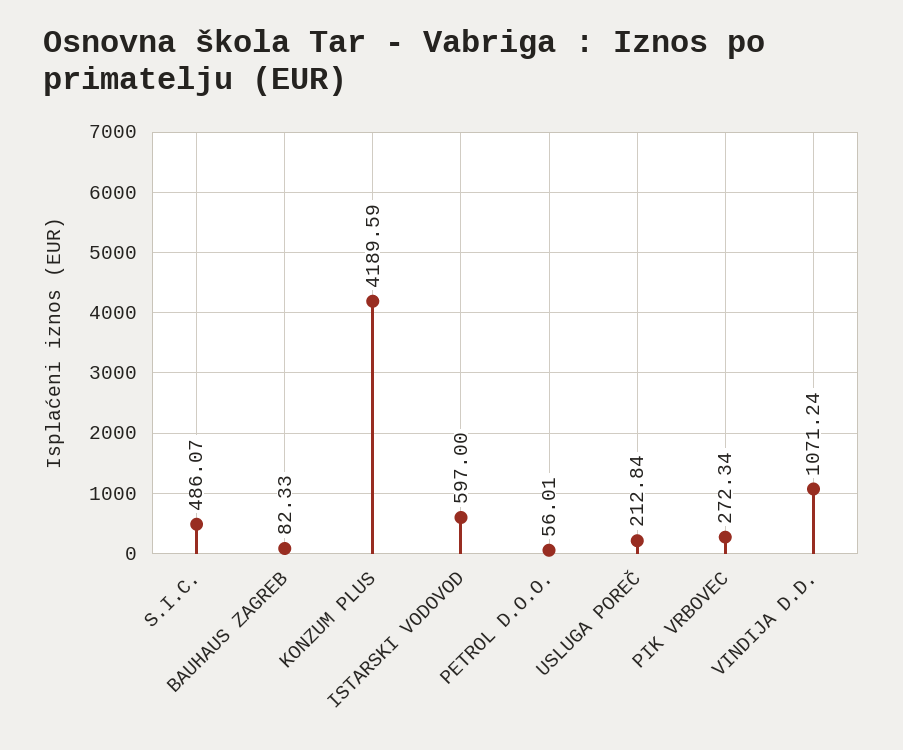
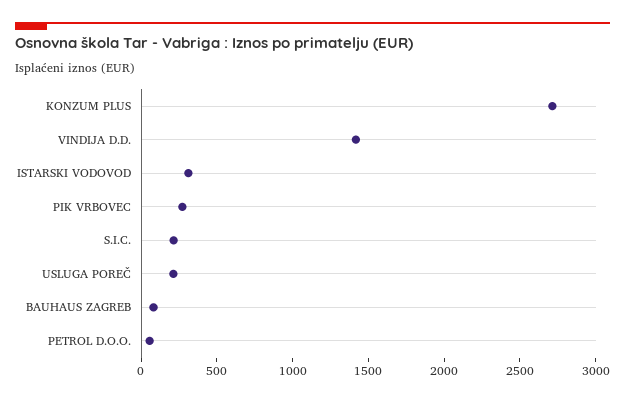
S.I.C.: 486.07 -> 200
KONZUM PLUS: 4189.59 -> 2700
ISTARSKI VODOVOD: 597 -> 300
VINDIJA D.D.: 1071.24 -> 1400

